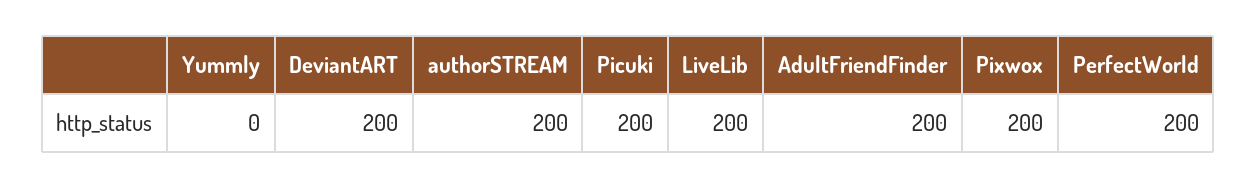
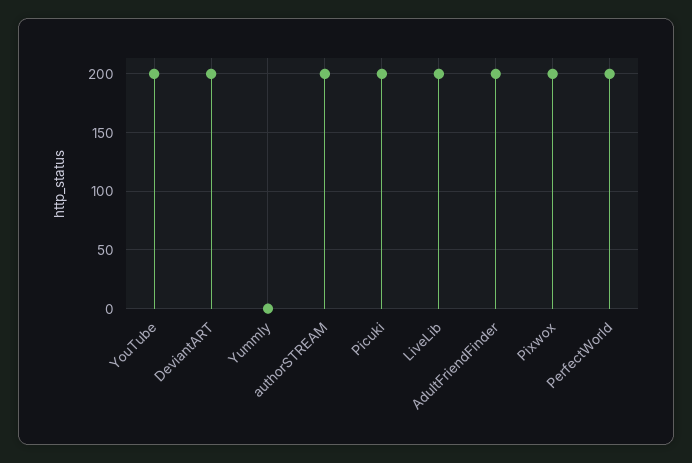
YouTube: none -> 200

